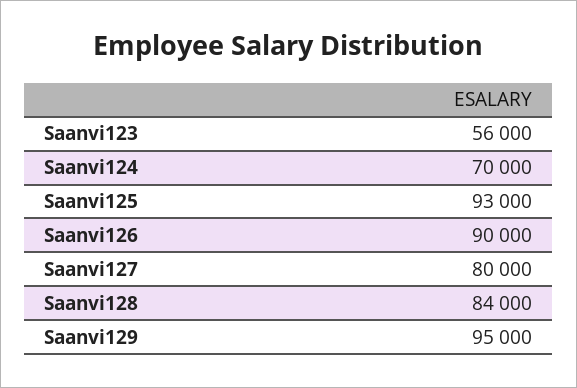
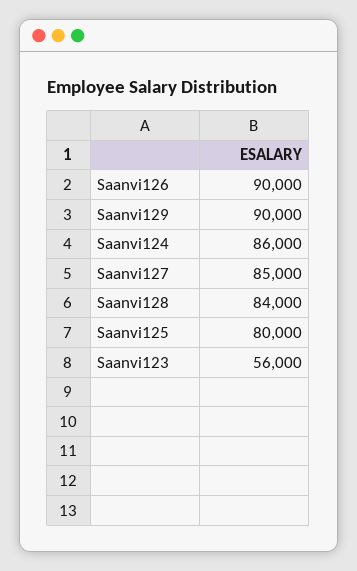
Saanvi124: 70000 -> 86000
Saanvi125: 93000 -> 80000
Saanvi127: 80000 -> 85000
Saanvi129: 95000 -> 90000

